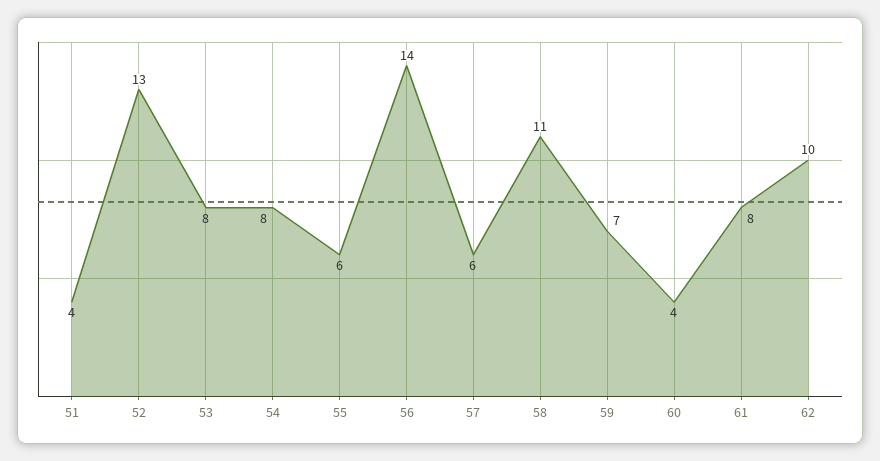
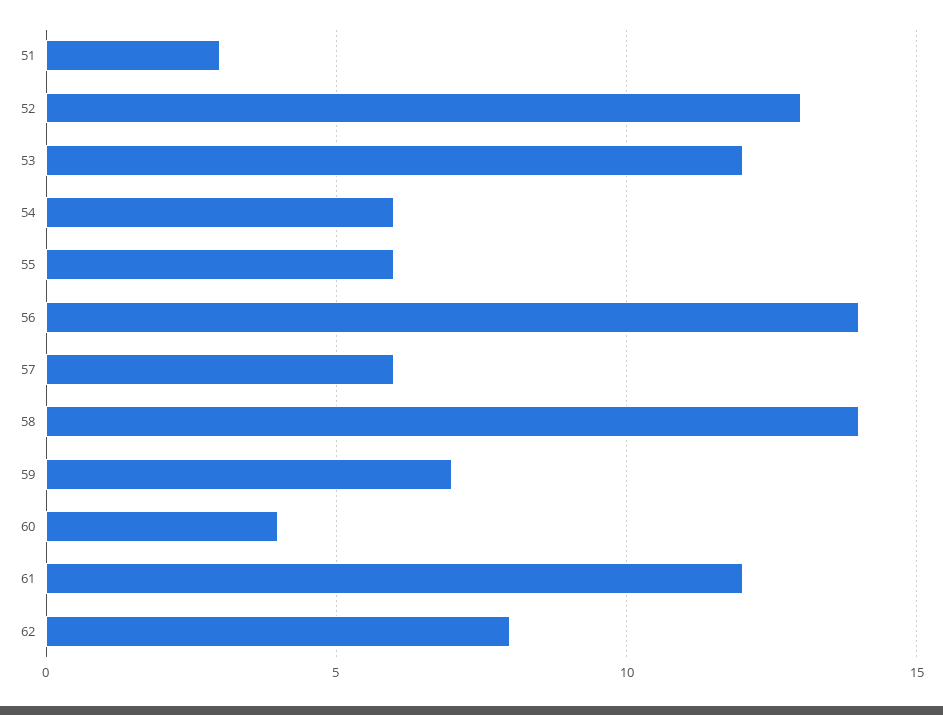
51: 4 -> 3
53: 8 -> 12
54: 8 -> 6
58: 11 -> 14
61: 8 -> 12
62: 10 -> 8

